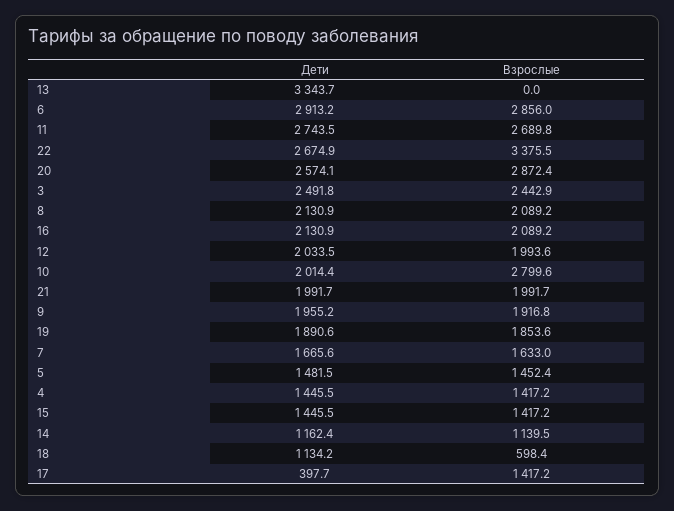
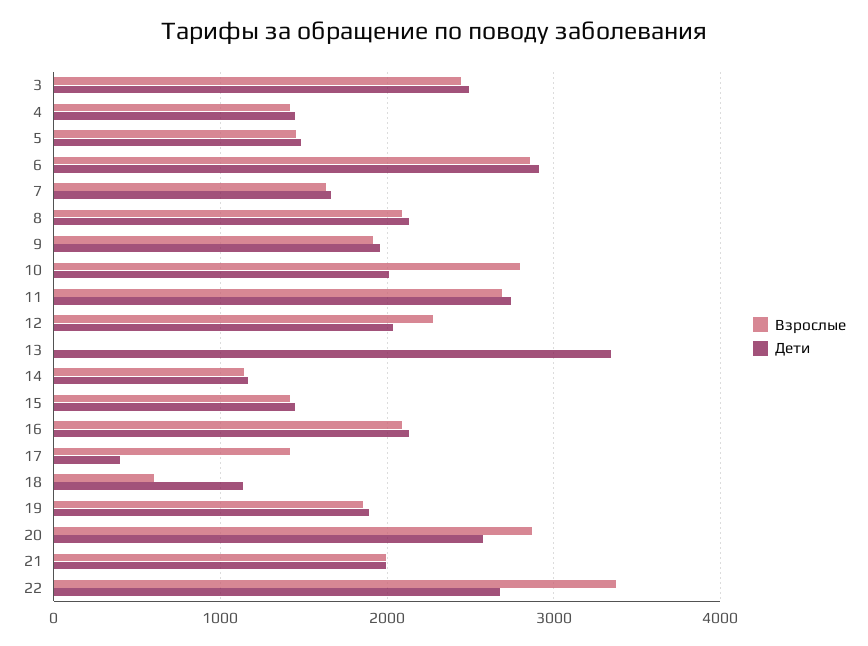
Взрослые, 12: 1993.6 -> 2300

